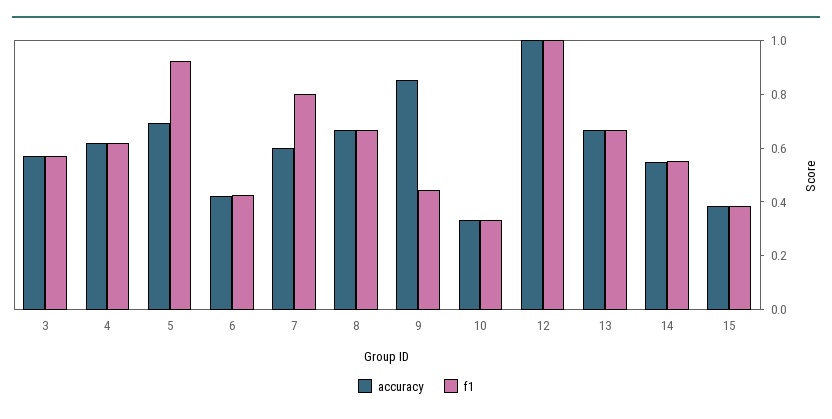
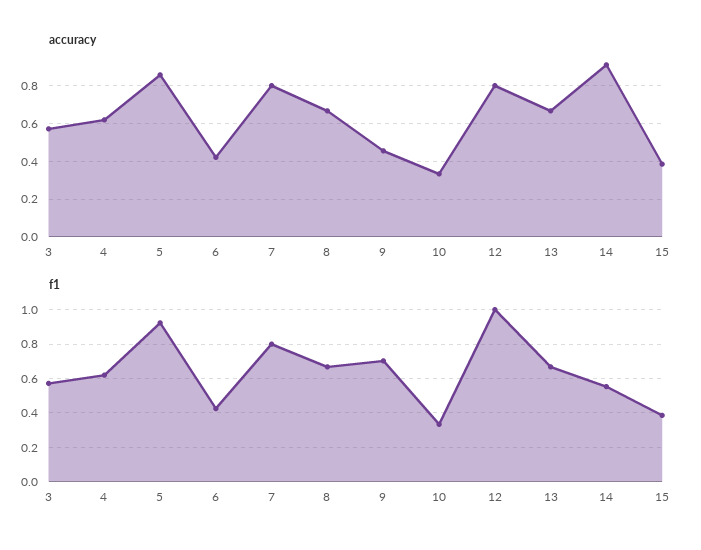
accuracy, 5: 0.7 -> 0.85
accuracy, 7: 0.6 -> 0.8
accuracy, 9: 0.85 -> 0.45
f1, 9: 0.45 -> 0.7
accuracy, 12: 1 -> 0.8
accuracy, 14: 0.55 -> 0.9

